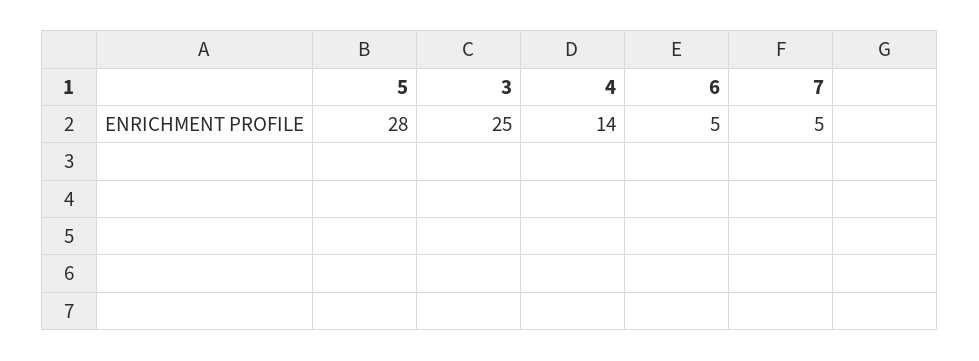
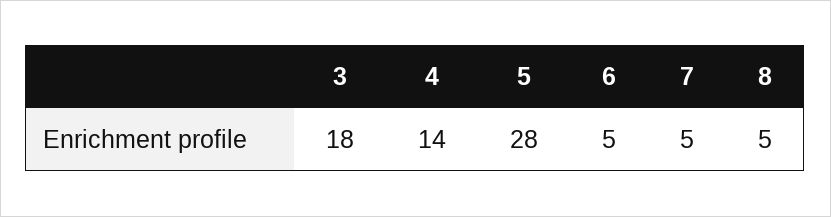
3: 25 -> 18
8: none -> 5

